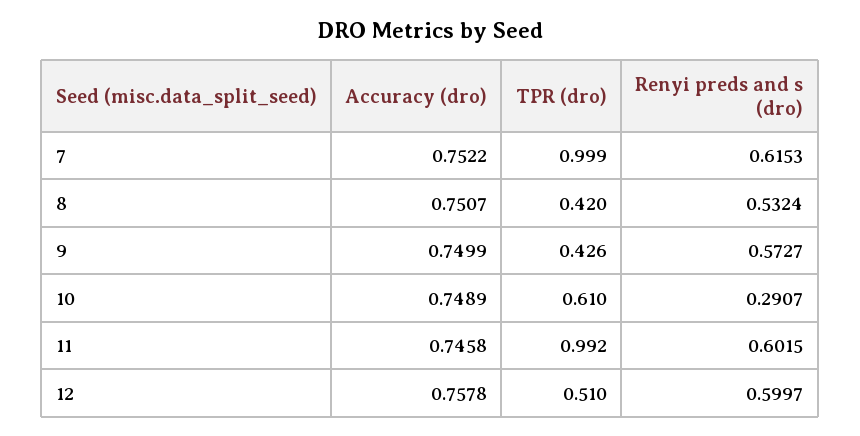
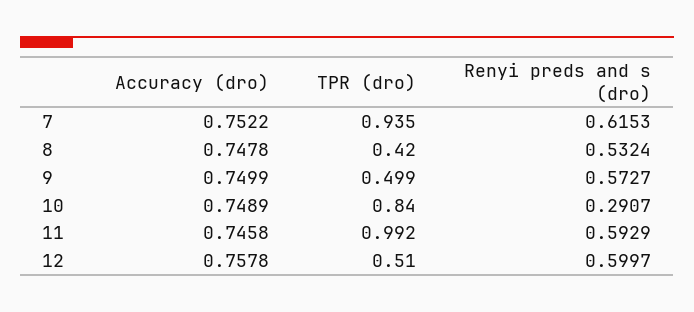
TPR (dro), 7: 0.999 -> 0.935
Accuracy (dro), 8: 0.7507 -> 0.7478
TPR (dro), 9: 0.426 -> 0.499
TPR (dro), 10: 0.61 -> 0.84
Renyi preds and s (dro), 11: 0.6015 -> 0.5929

